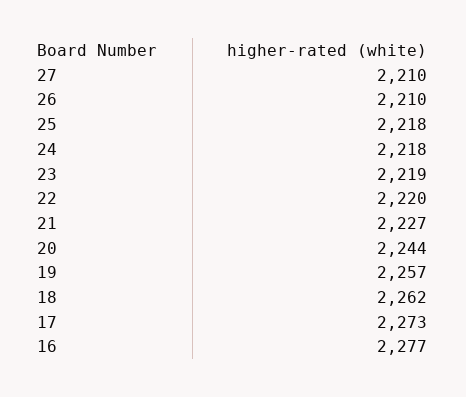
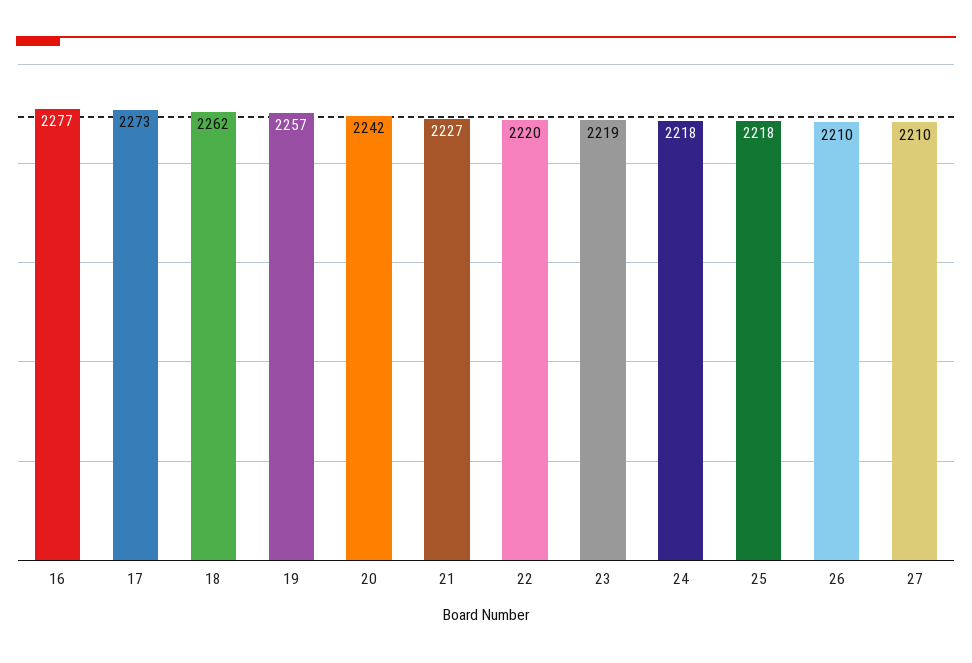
20: 2244 -> 2242

